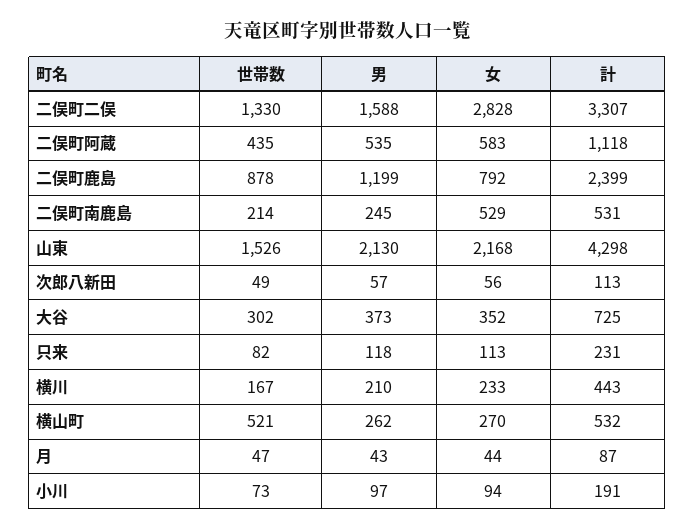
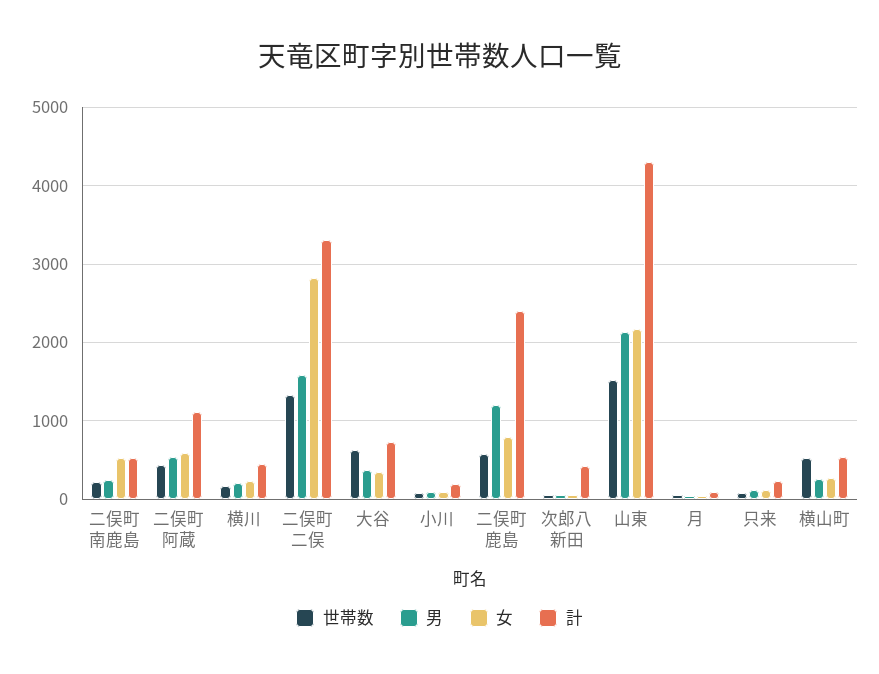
世帯数, 二俣町鹿島: 878 -> 600
計, 次郎八新田: 113 -> 400
世帯数, 大谷: 302 -> 600

